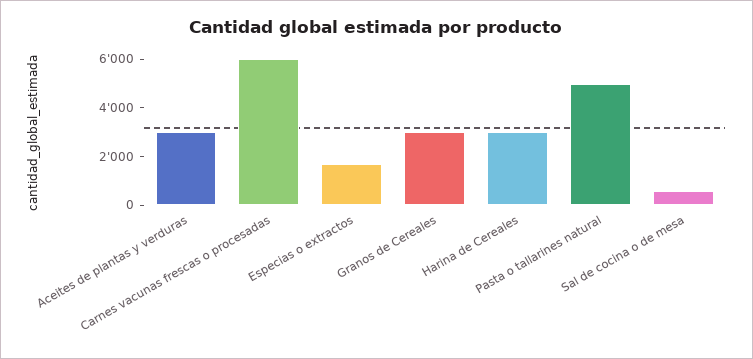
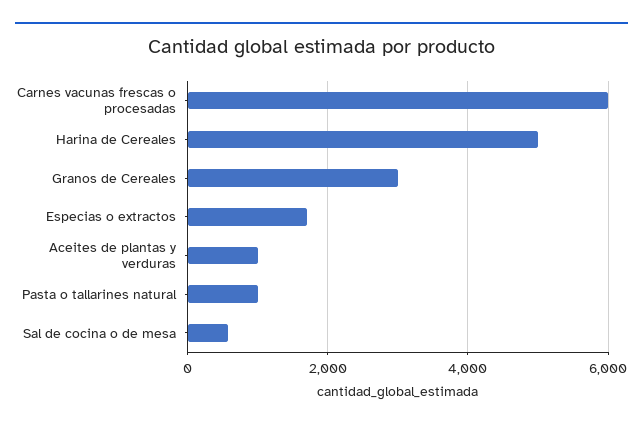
Aceites de plantas y verduras: 3000 -> 1000
Harina de Cereales: 3000 -> 5000
Pasta o tallarines natural: 5000 -> 1000

